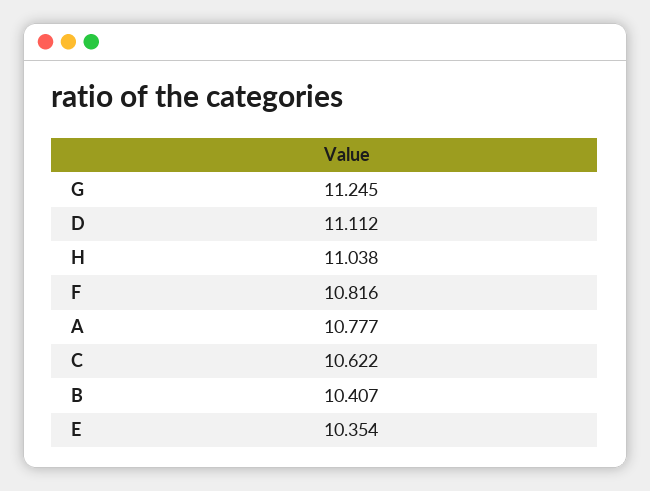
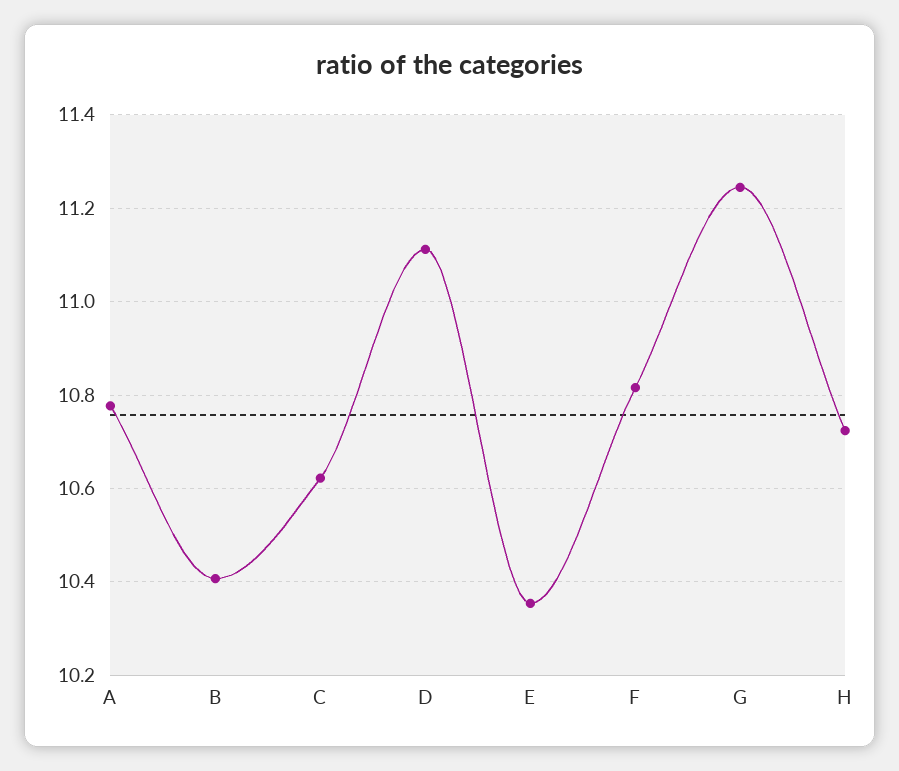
H: 11.038 -> 10.72

